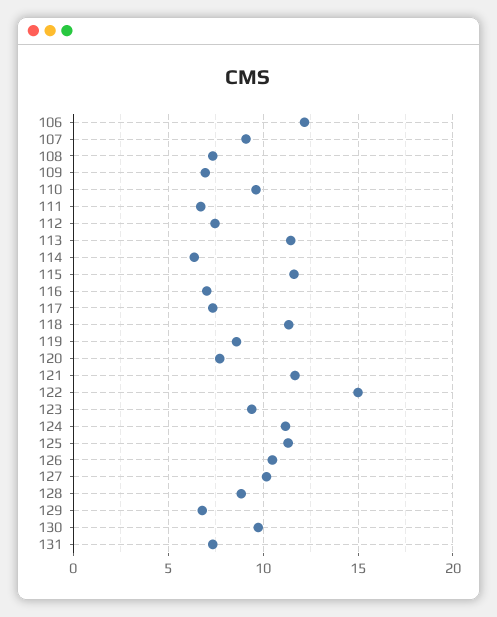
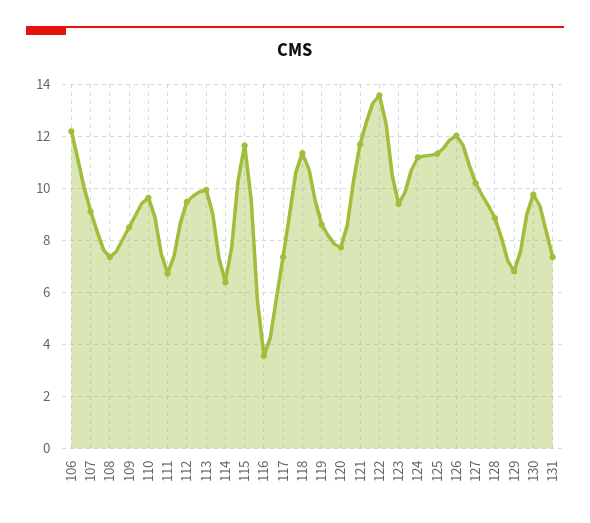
109: 7 -> 8.5
112: 7.5 -> 9.5
113: 11.5 -> 10
116: 7 -> 3.5
122: 15 -> 13.5
126: 10.5 -> 12

